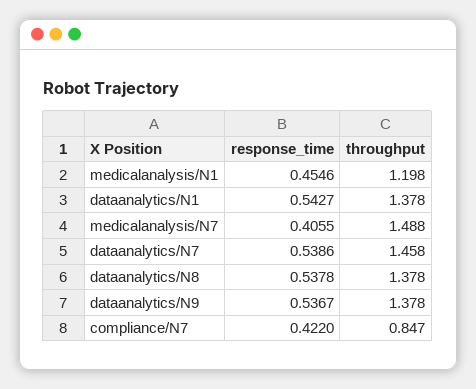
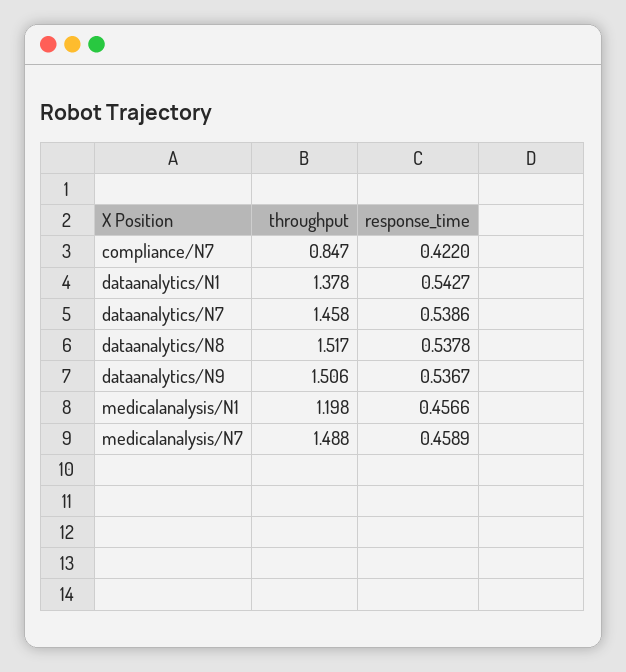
response_time, medicalanalysis/N1: 0.4546 -> 0.4566
response_time, medicalanalysis/N7: 0.4055 -> 0.4589
throughput, dataanalytics/N8: 1.378 -> 1.517
throughput, dataanalytics/N9: 1.378 -> 1.506

